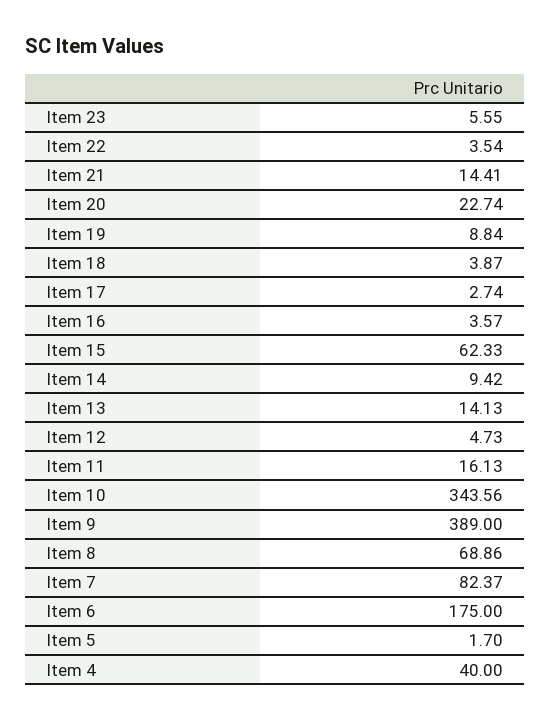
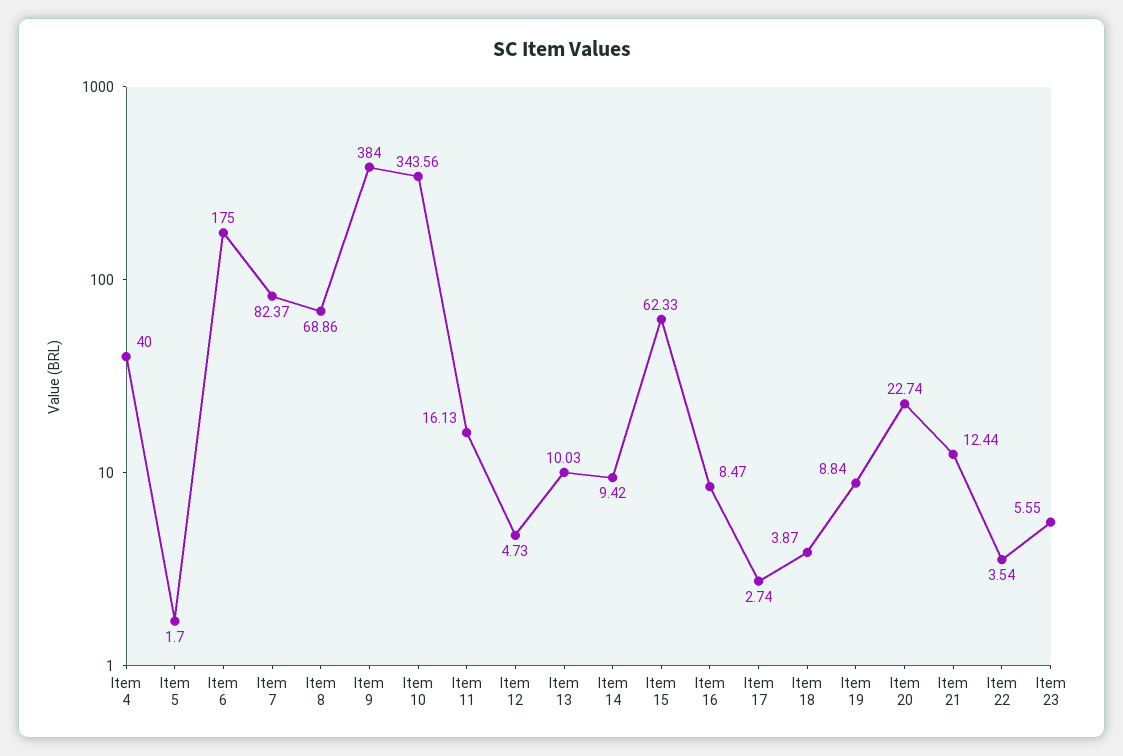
Item 21: 14.41 -> 12.44
Item 16: 3.57 -> 8.47
Item 13: 14.13 -> 10.03
Item 9: 389 -> 384

